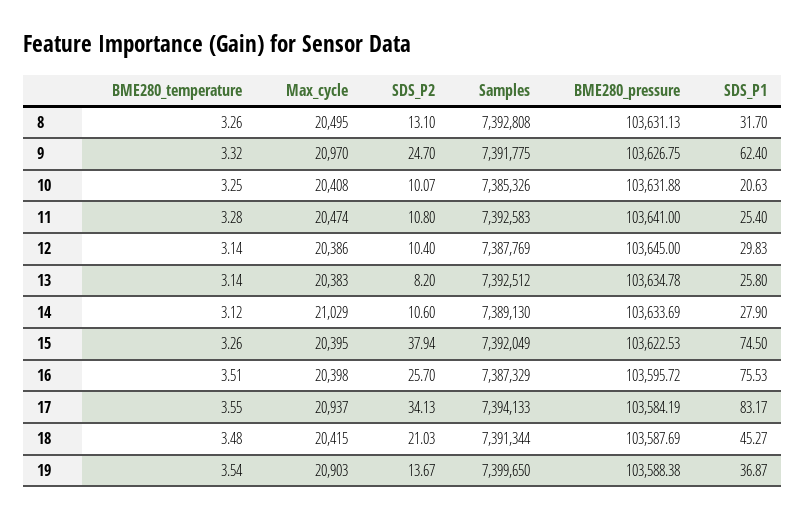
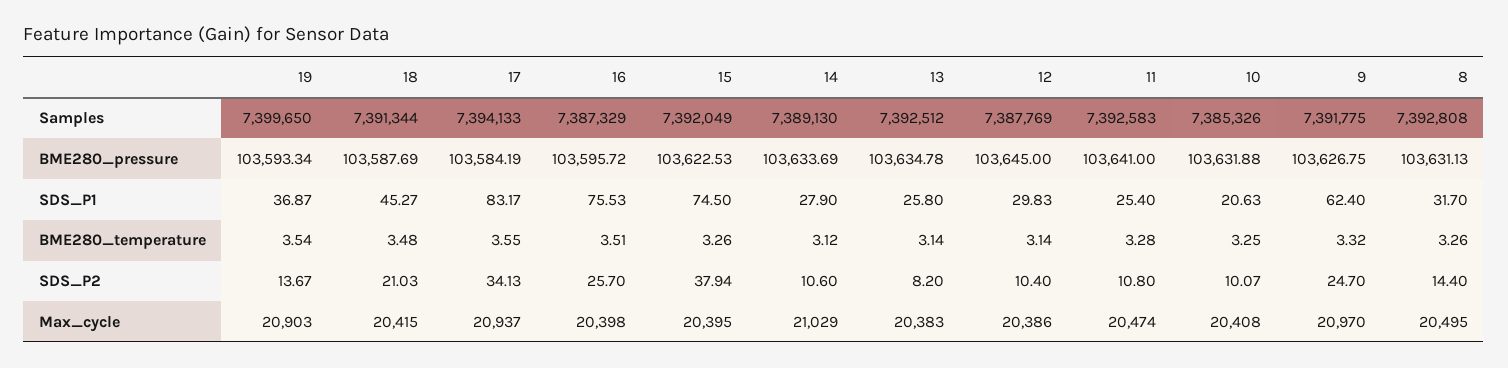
SDS_P2, 8: 13.1 -> 14.4
BME280_pressure, 19: 103588.38 -> 103593.34

